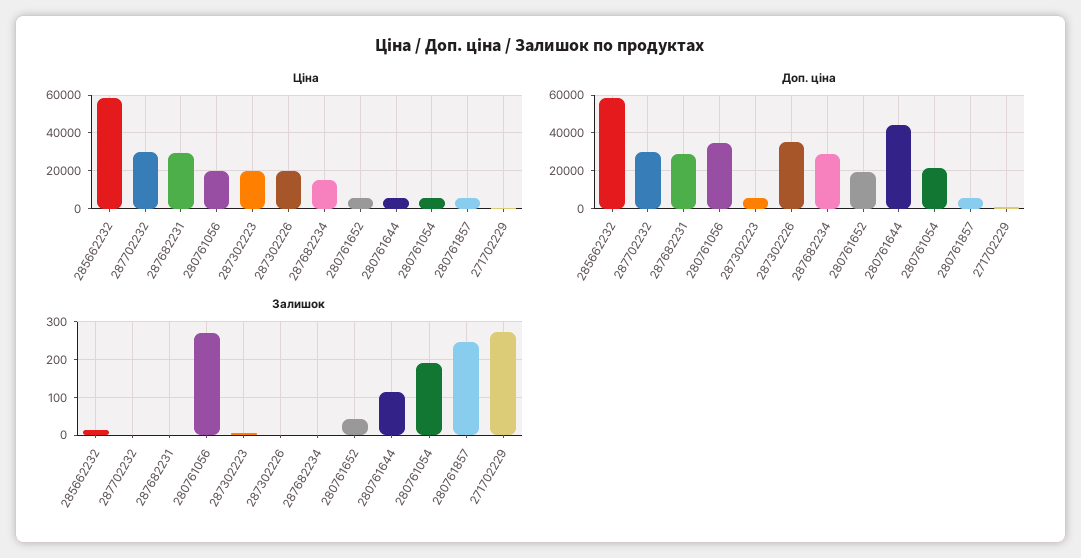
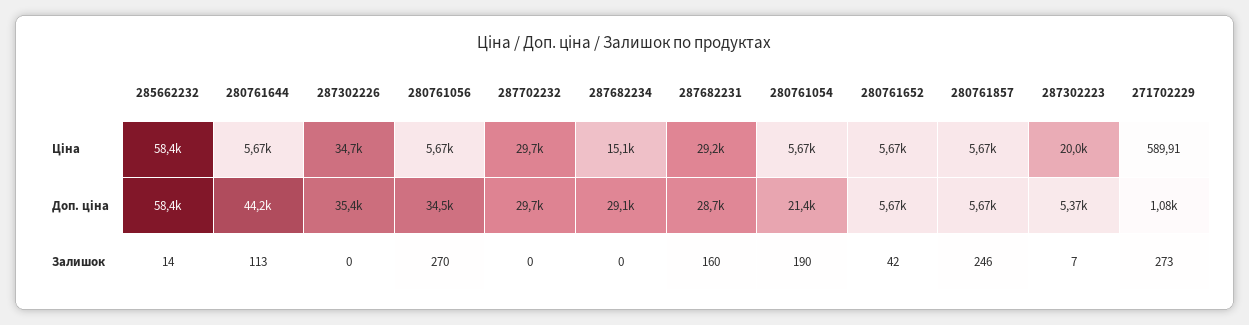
Ціна, 280761056: 20000 -> 5670
Ціна, 287302226: 20000 -> 34700
Доп. ціна, 280761652: 20000 -> 5670
Залишок, 287682231: 0 -> 160

